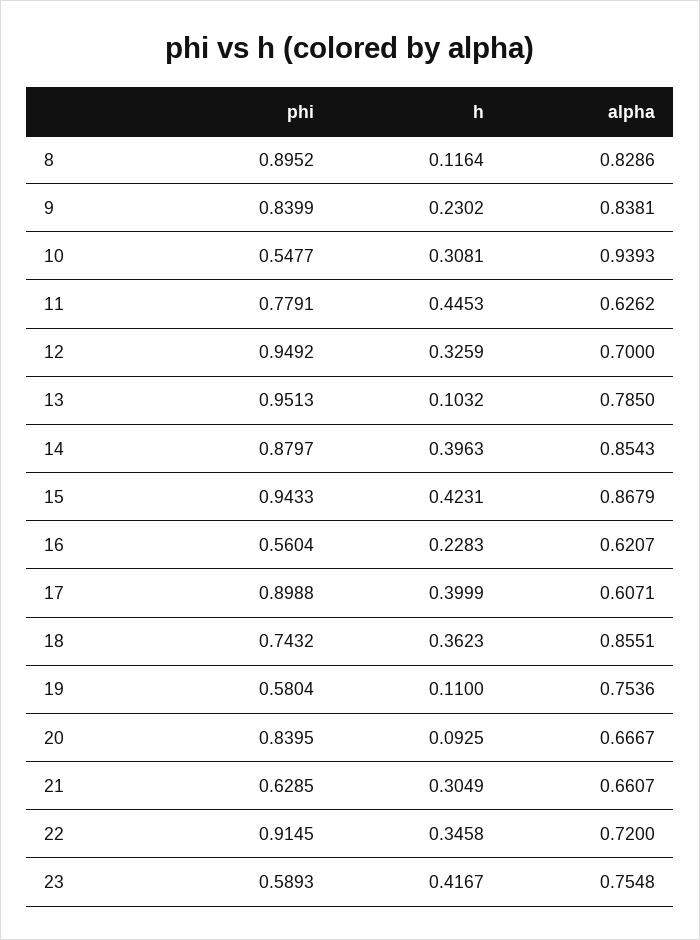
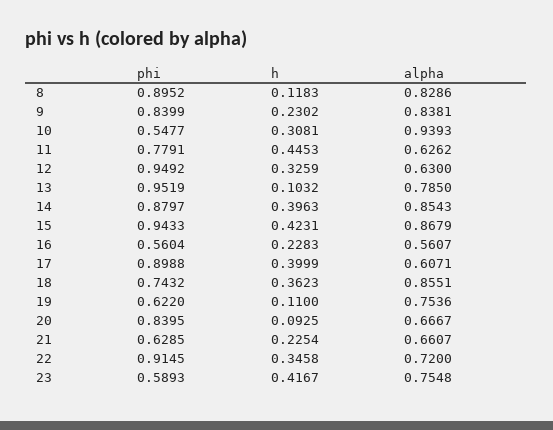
h, 8: 0.1164 -> 0.1183
alpha, 12: 0.7 -> 0.63
phi, 13: 0.9513 -> 0.9519
alpha, 16: 0.6207 -> 0.5607
phi, 19: 0.5804 -> 0.622
h, 21: 0.3049 -> 0.2254

